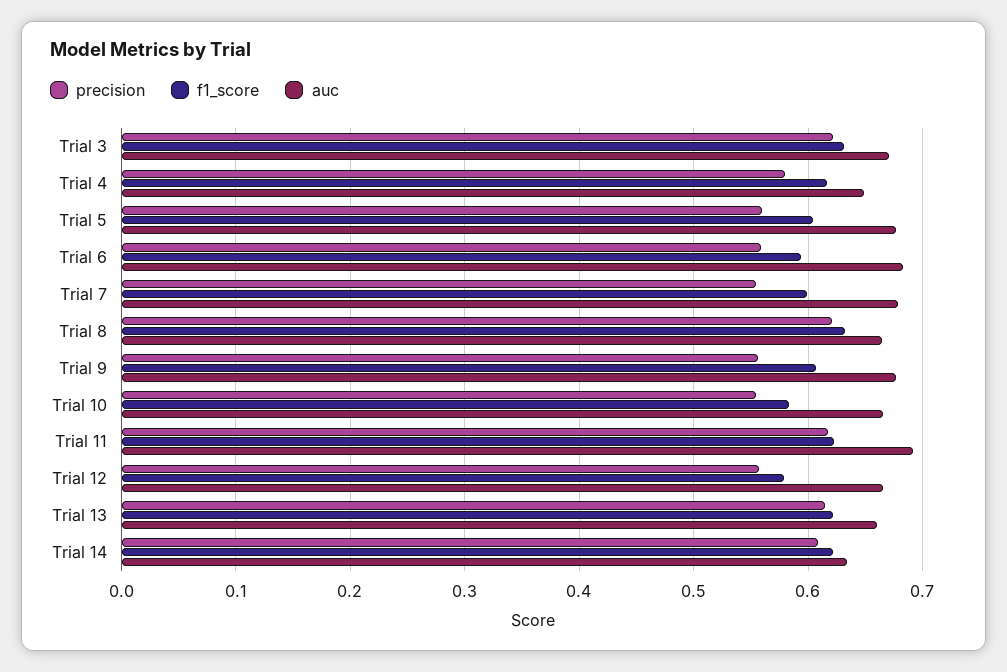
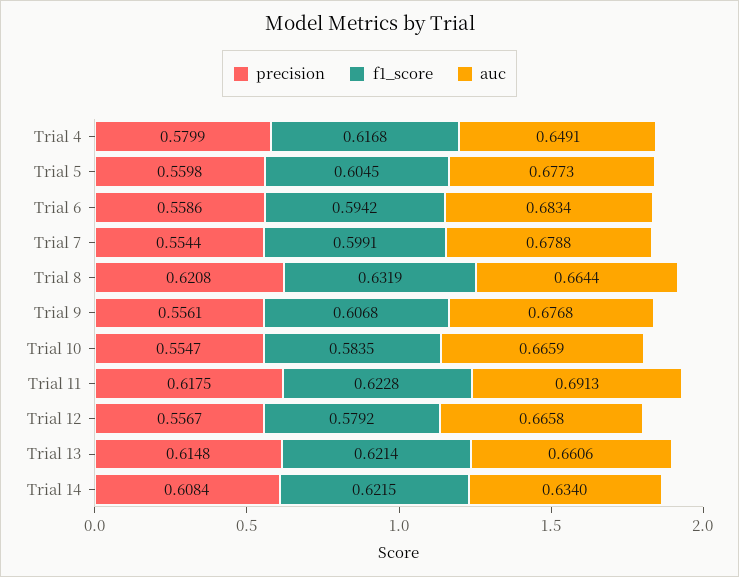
precision, Trial 3: 0.62 -> none
f1_score, Trial 3: 0.63 -> none
auc, Trial 3: 0.67 -> none

